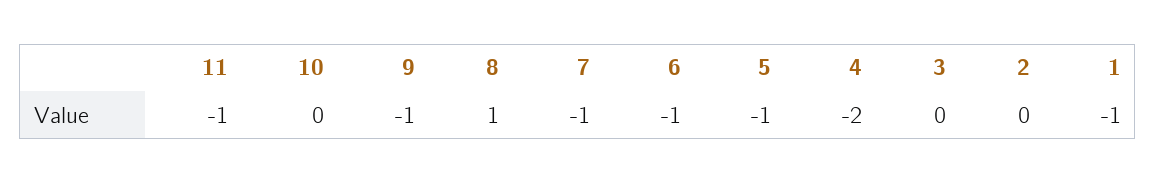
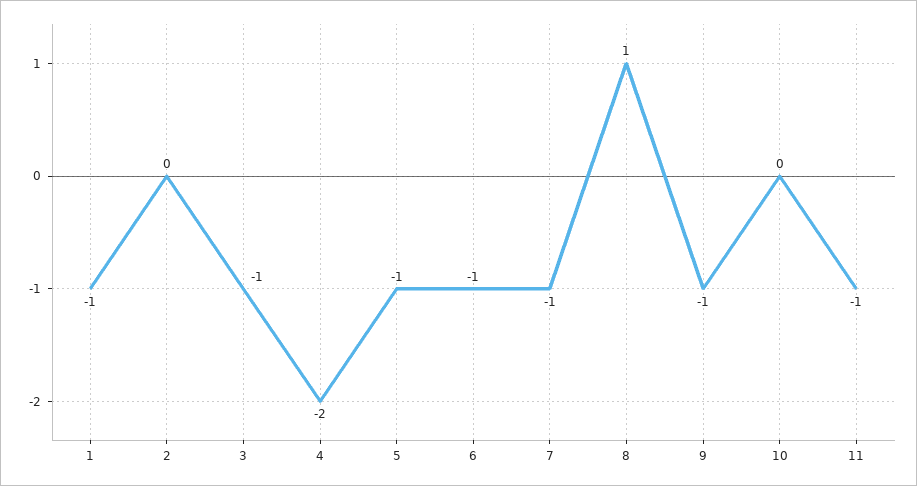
3: 0 -> -1

